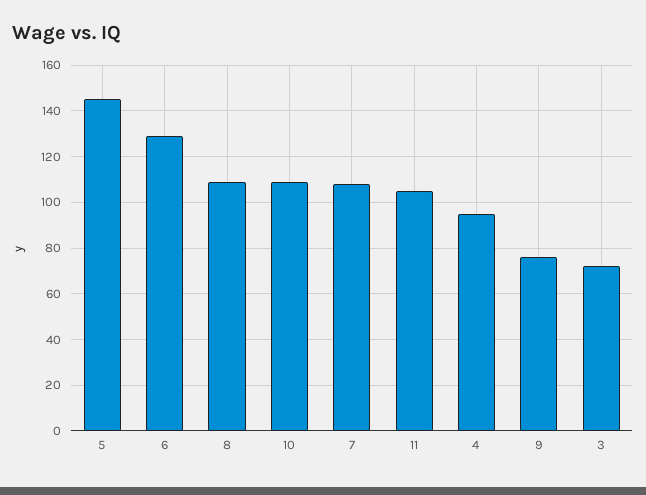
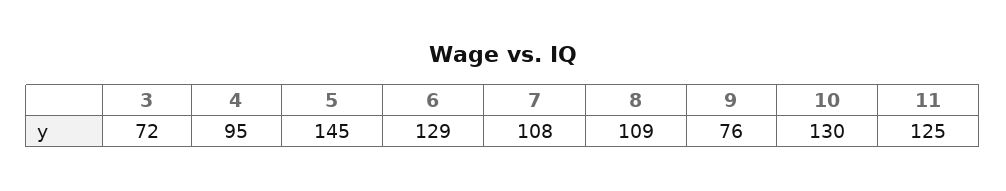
10: 110 -> 130
11: 105 -> 125

